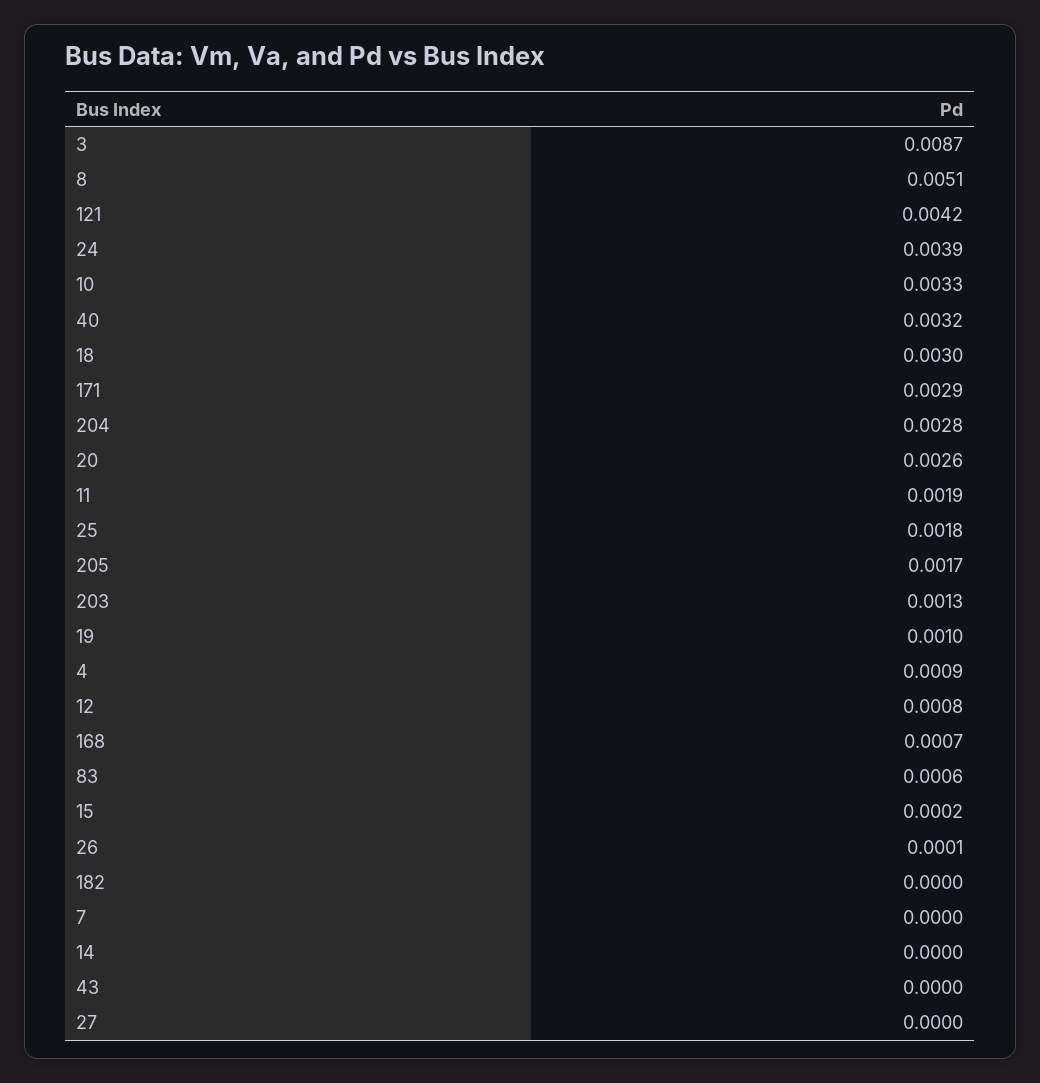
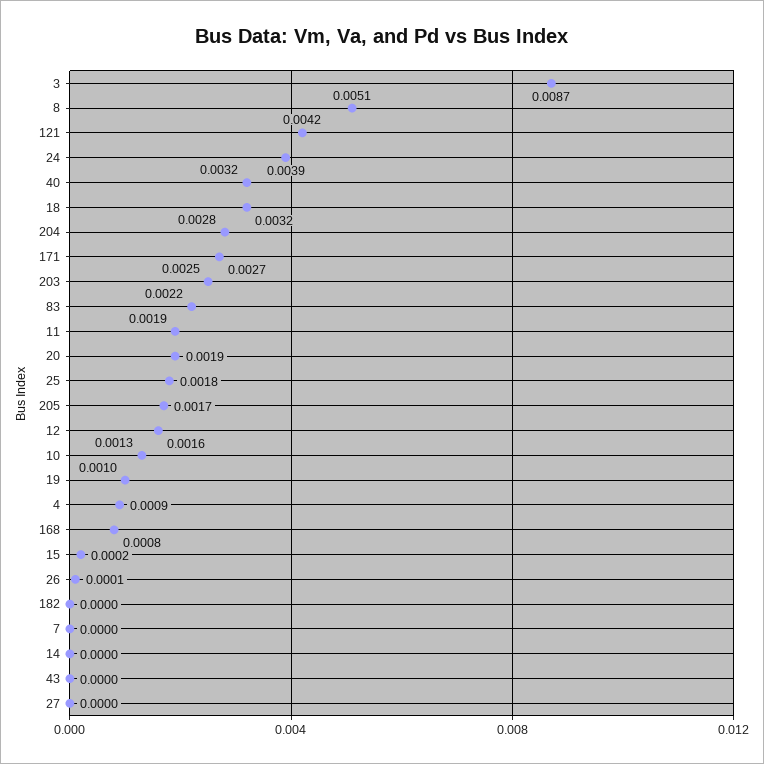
10: 0.0033 -> 0.0013
18: 0.003 -> 0.0032
171: 0.0029 -> 0.0027
20: 0.0026 -> 0.0019
203: 0.0013 -> 0.0025
12: 0.0008 -> 0.0016
168: 0.0007 -> 0.0008
83: 0.0006 -> 0.0022

